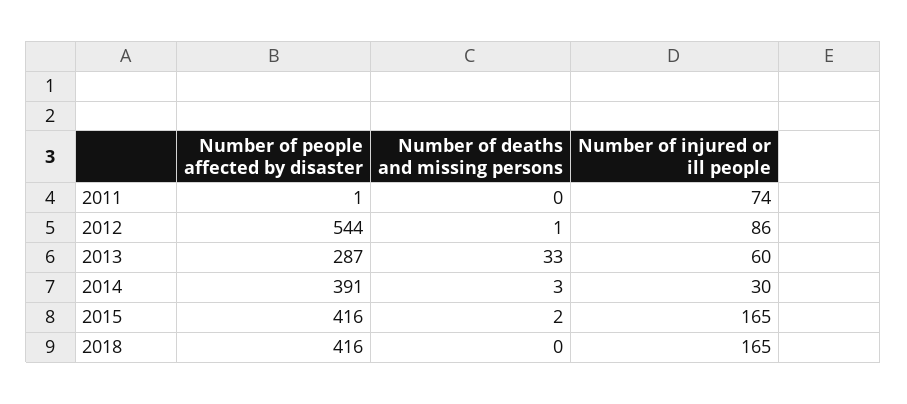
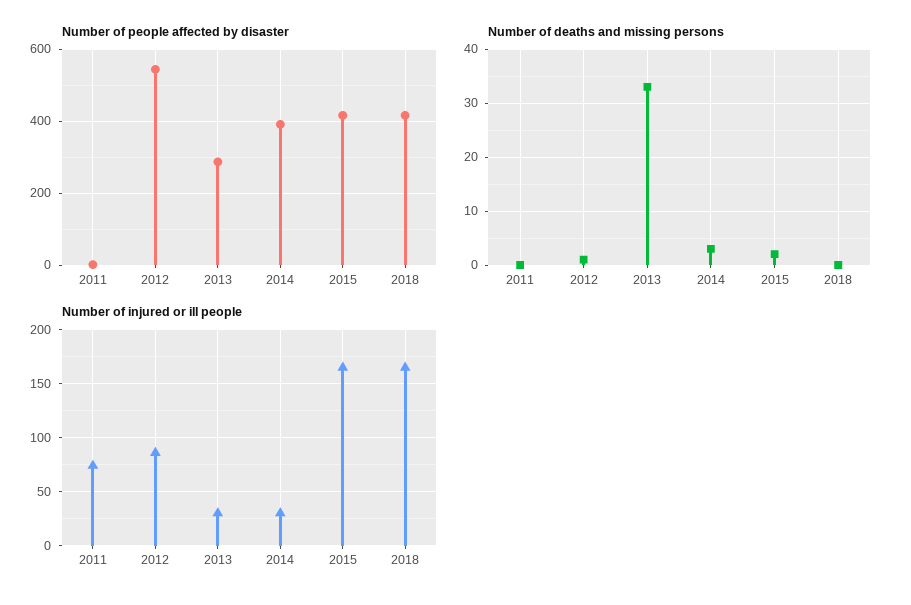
Number of injured or ill people, 2013: 60 -> 30

